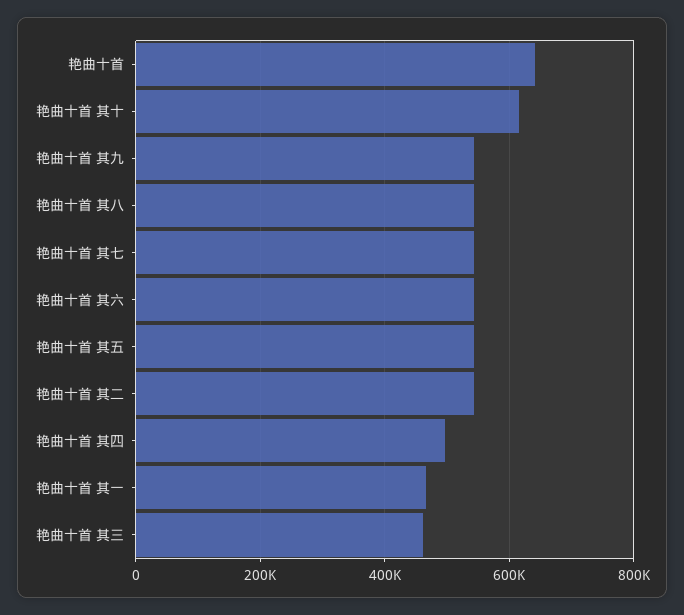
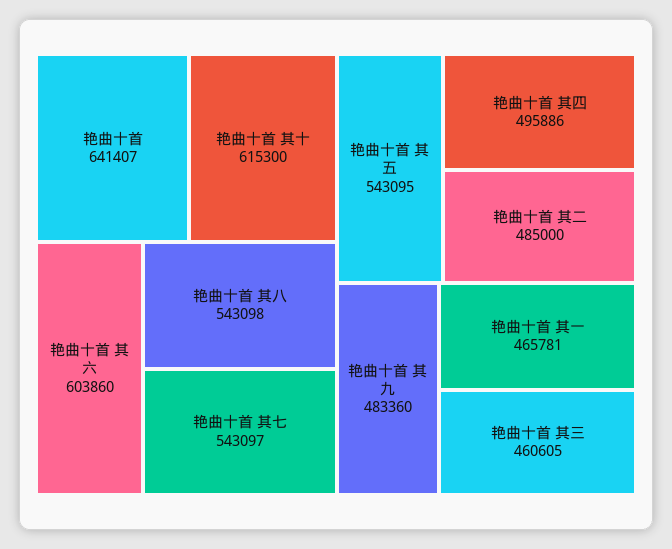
艳曲十首 其九: 540000 -> 483360
艳曲十首 其六: 540000 -> 603860
艳曲十首 其二: 540000 -> 485000

